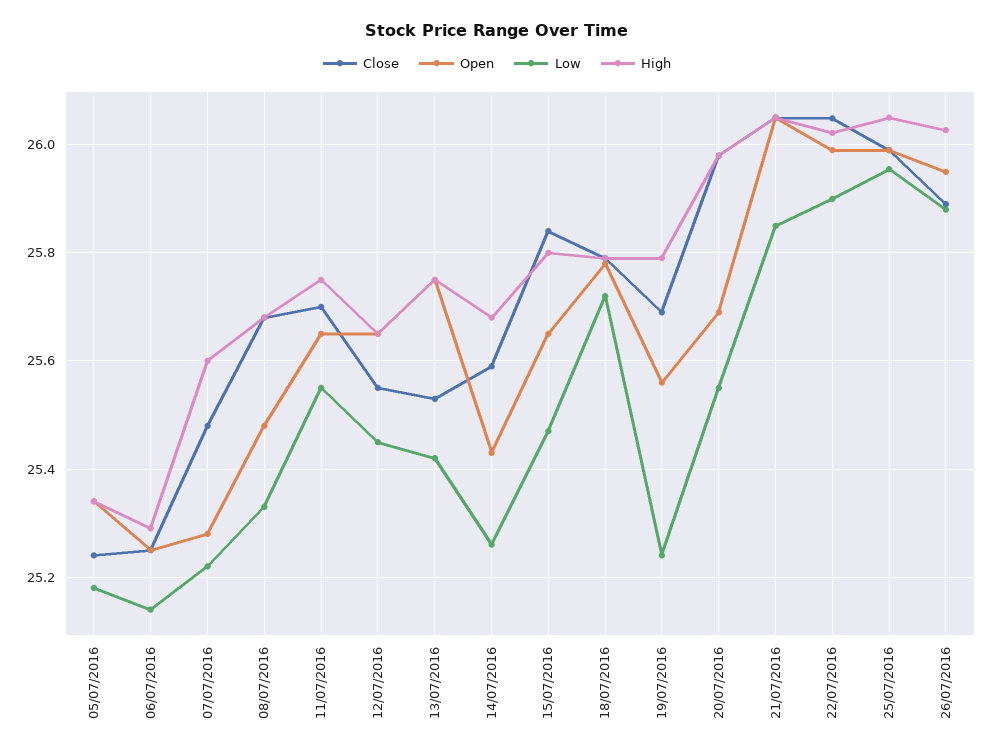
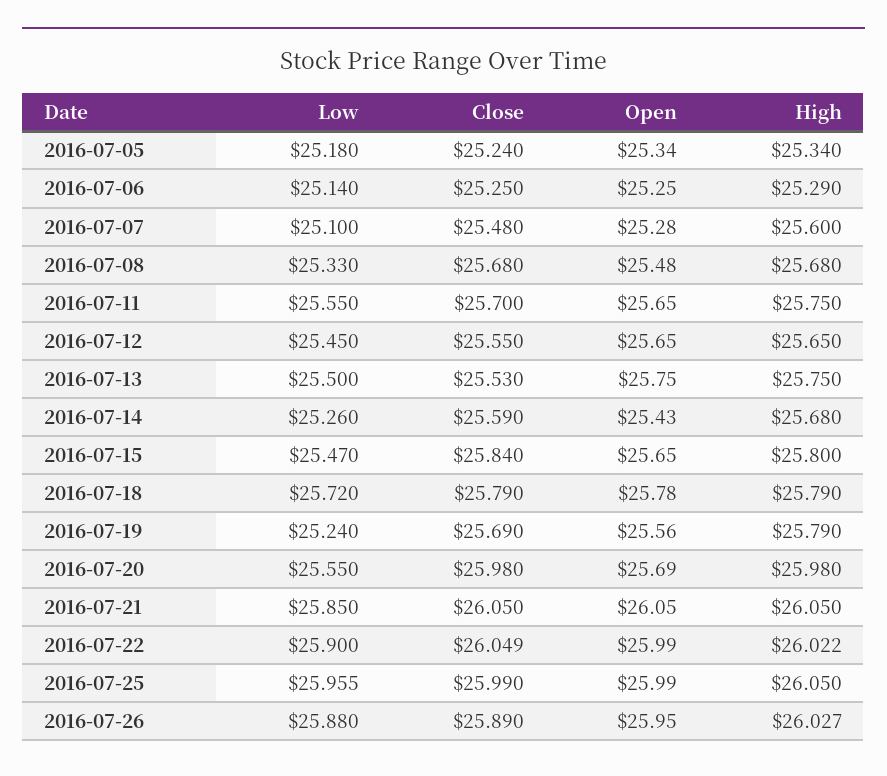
Low, 07/07/2016: 25.22 -> 25.1
Low, 13/07/2016: 25.42 -> 25.5

